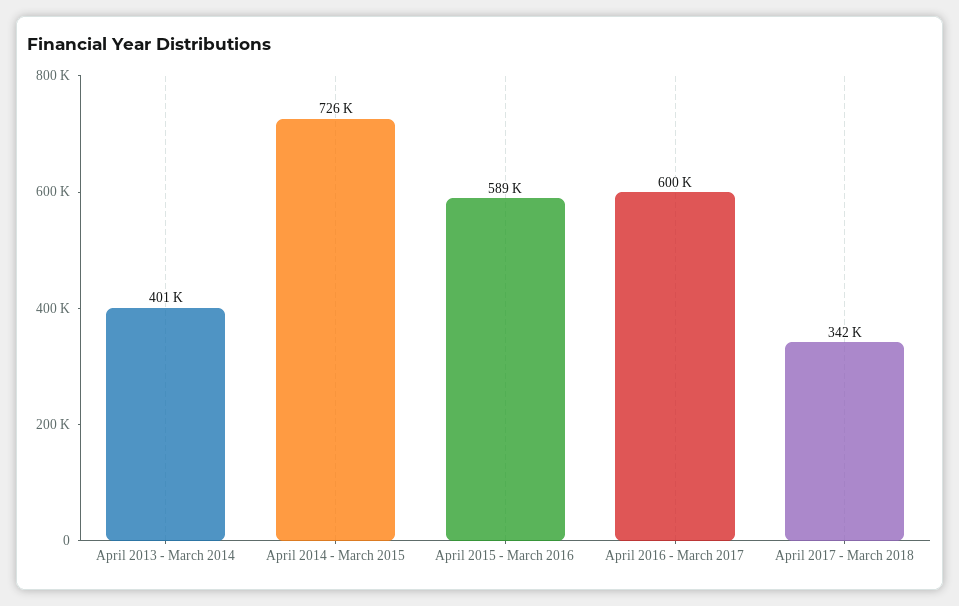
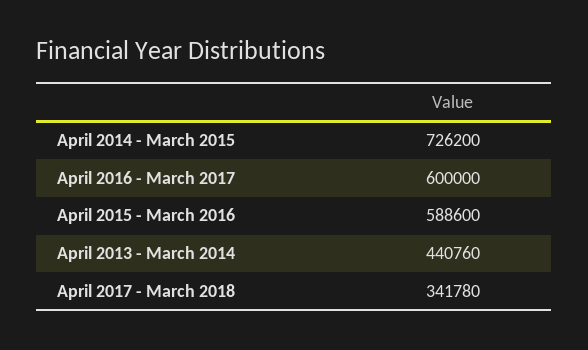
April 2013 - March 2014: 401000 -> 440760

